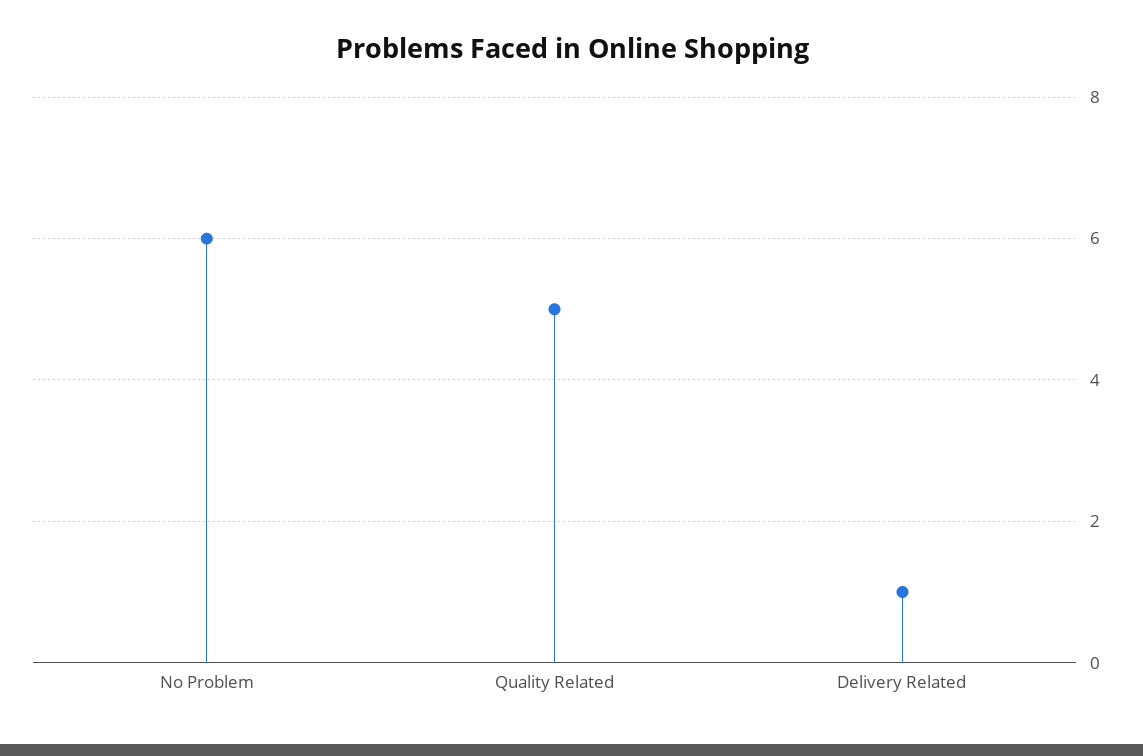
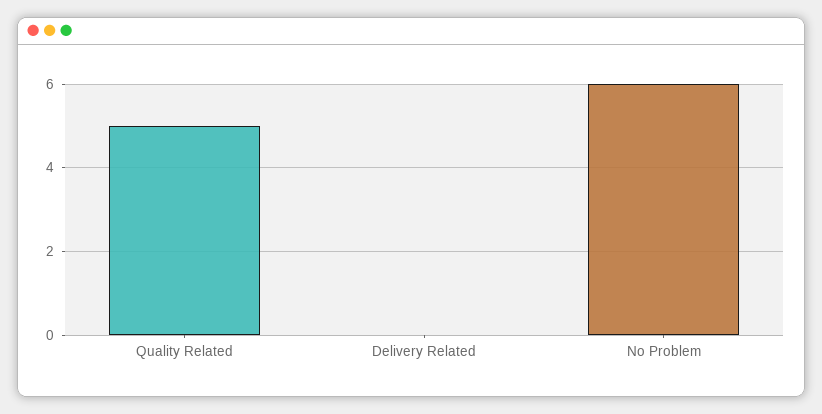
Delivery Related: 1 -> 0

